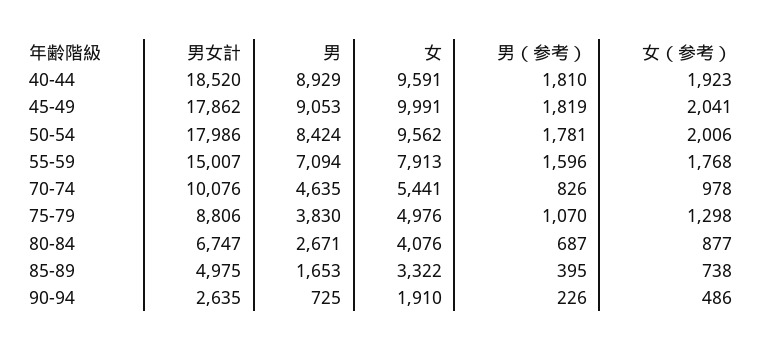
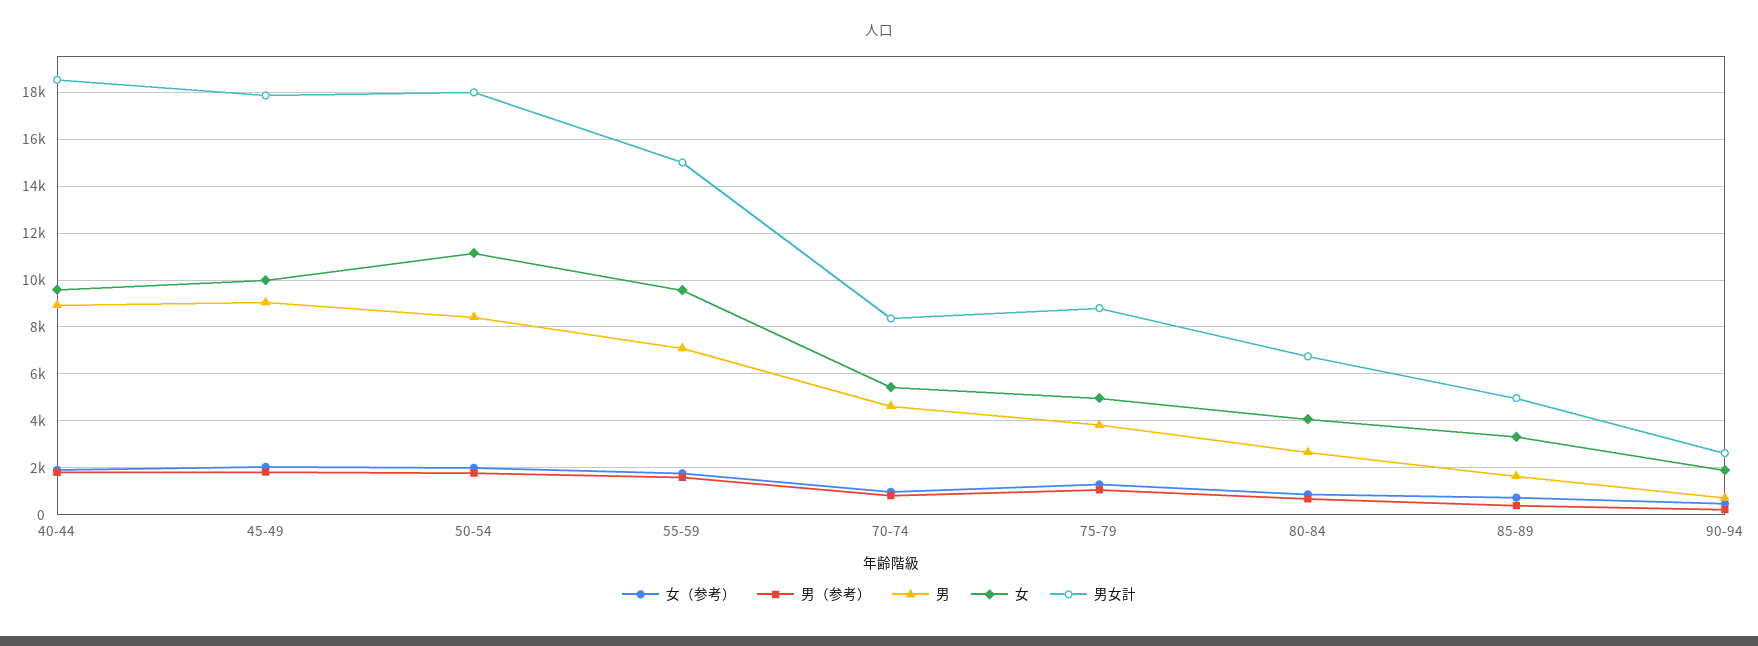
女, 50-54: 9562 -> 11000
女, 55-59: 7913 -> 9500
男女計, 70-74: 10076 -> 8500

